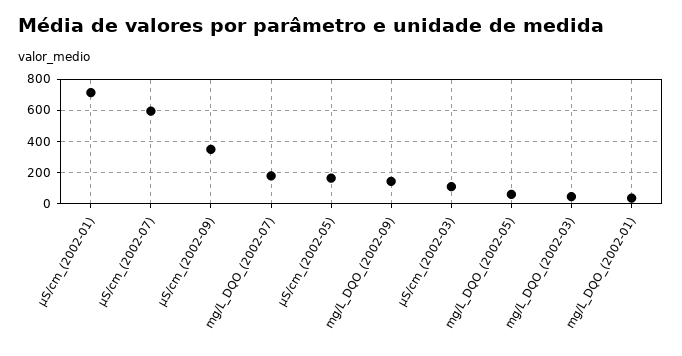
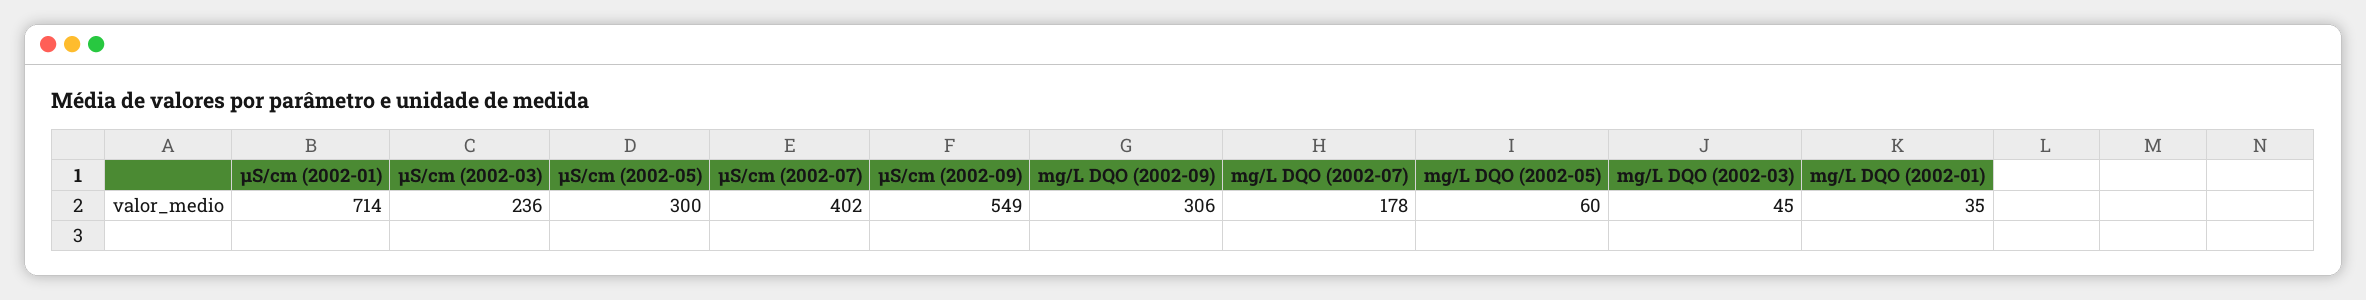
µS/cm_(2002-07): 600 -> 402
µS/cm_(2002-09): 350 -> 549
µS/cm_(2002-05): 150 -> 300
mg/L_DQO_(2002-09): 150 -> 306
µS/cm_(2002-03): 100 -> 236

